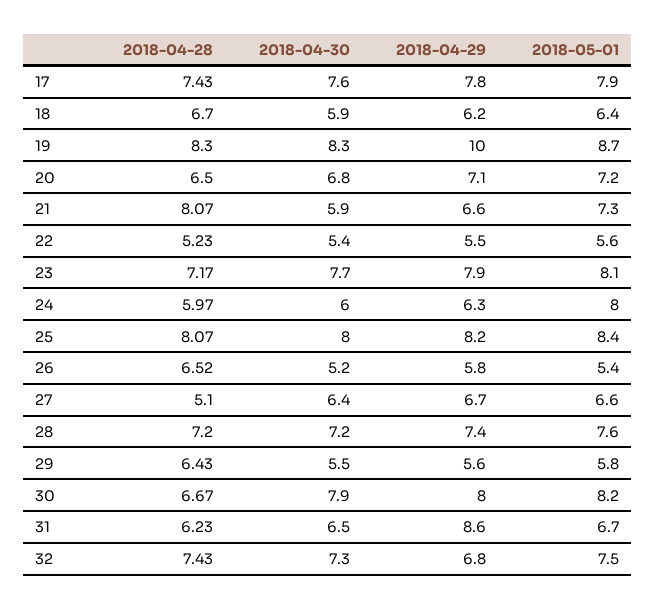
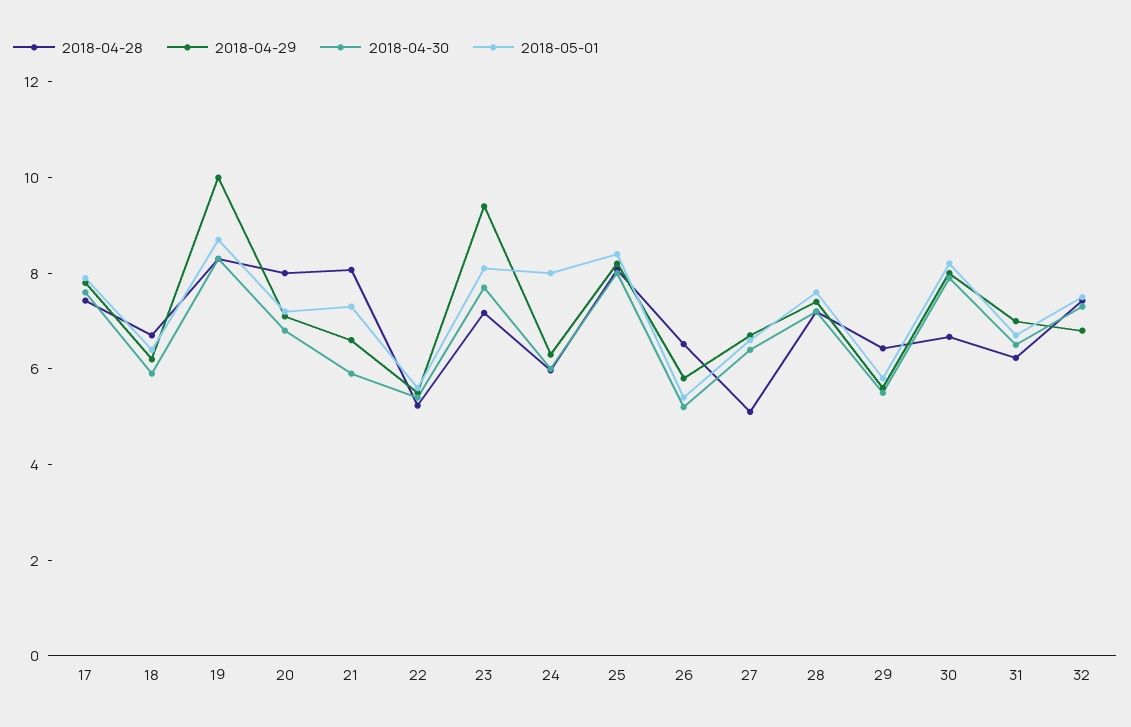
2018-04-28, 20: 6.5 -> 8
2018-04-29, 23: 7.9 -> 9.5
2018-04-29, 31: 8.6 -> 7

